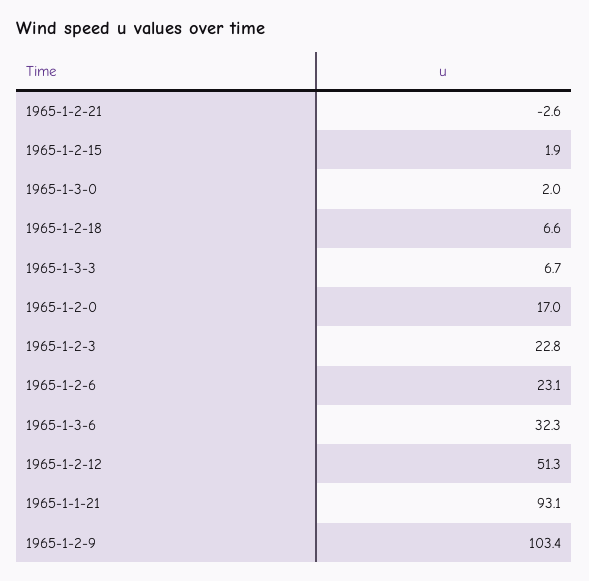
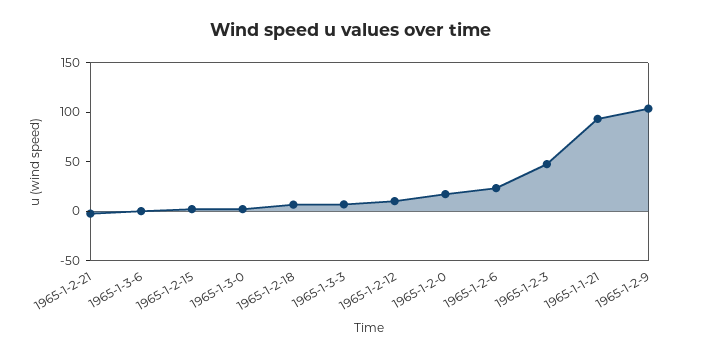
1965-1-2-3: 22.8 -> 50
1965-1-3-6: 32.3 -> 0
1965-1-2-12: 51.3 -> 10

